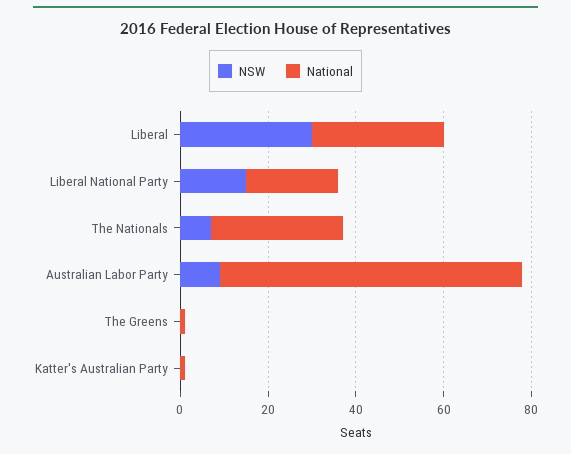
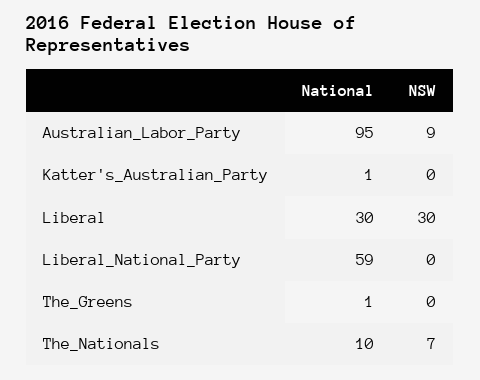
NSW, Liberal National Party: 15 -> 0
National, Liberal National Party: 20 -> 59
National, The Nationals: 30 -> 10
National, Australian Labor Party: 70 -> 95

